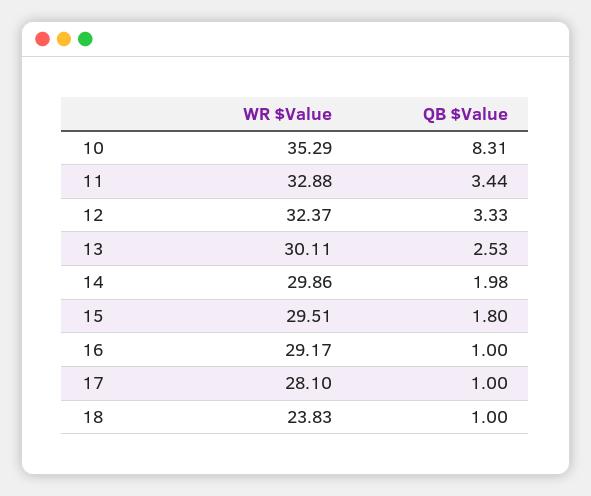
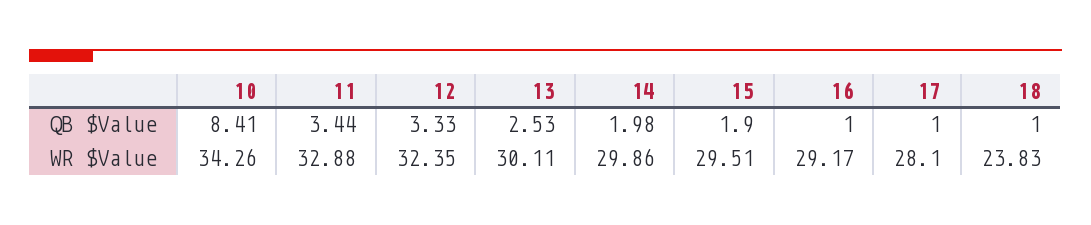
WR $Value, 10: 35.29 -> 34.26
QB $Value, 10: 8.31 -> 8.41
WR $Value, 12: 32.37 -> 32.35
QB $Value, 15: 1.8 -> 1.9

